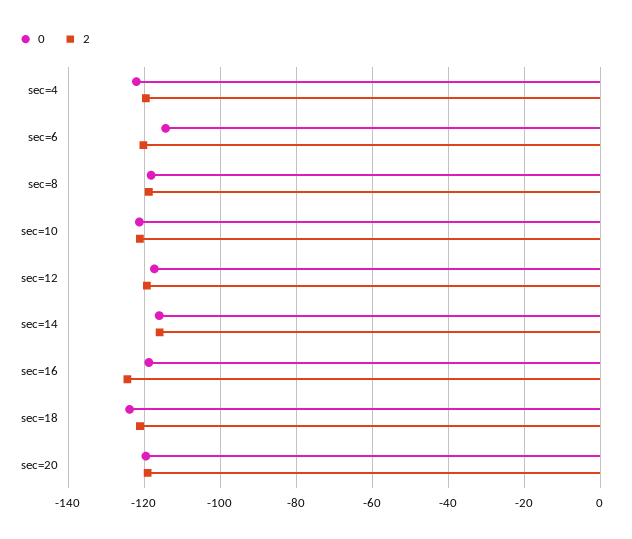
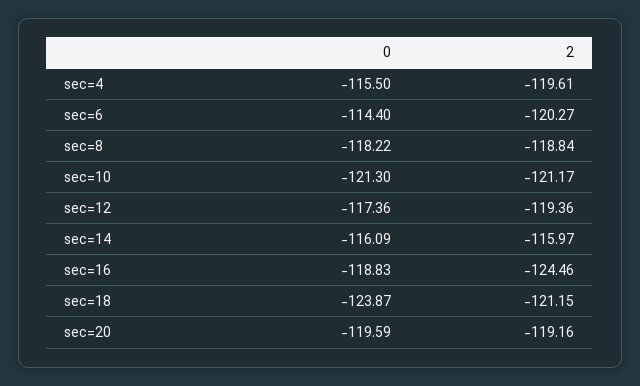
0, sec=4: -122 -> -115.5

